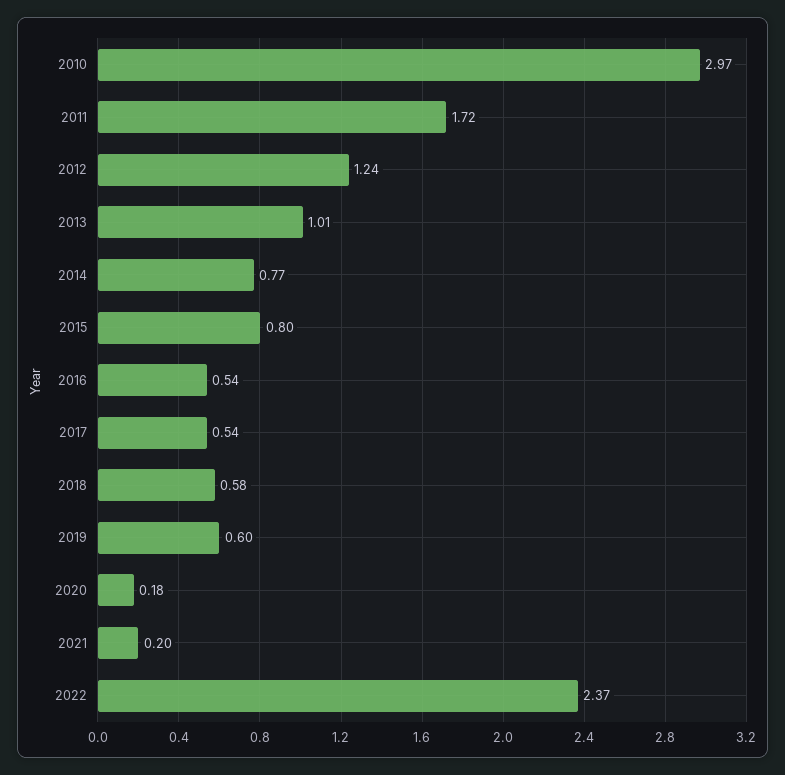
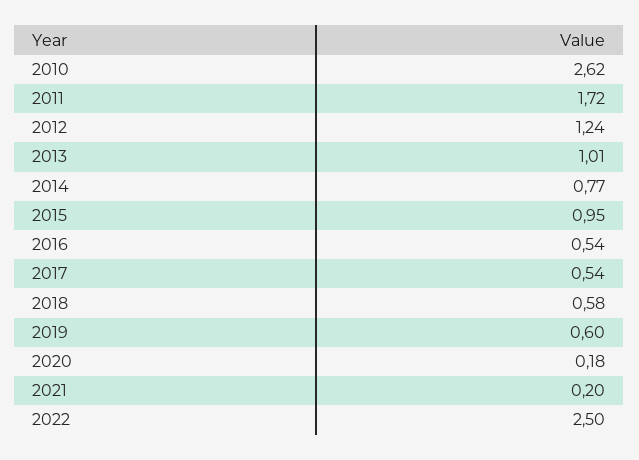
2010: 2.97 -> 2.62
2015: 0.8 -> 0.95
2022: 2.37 -> 2.5

